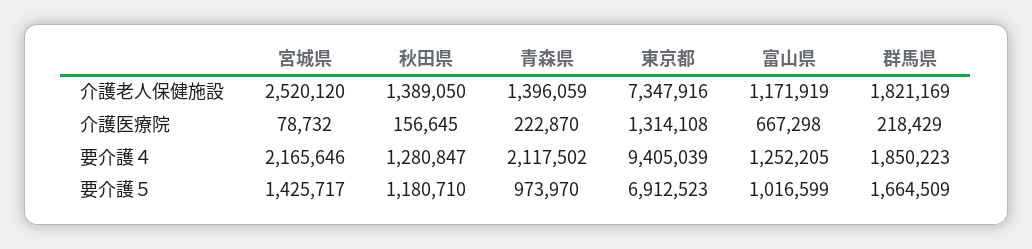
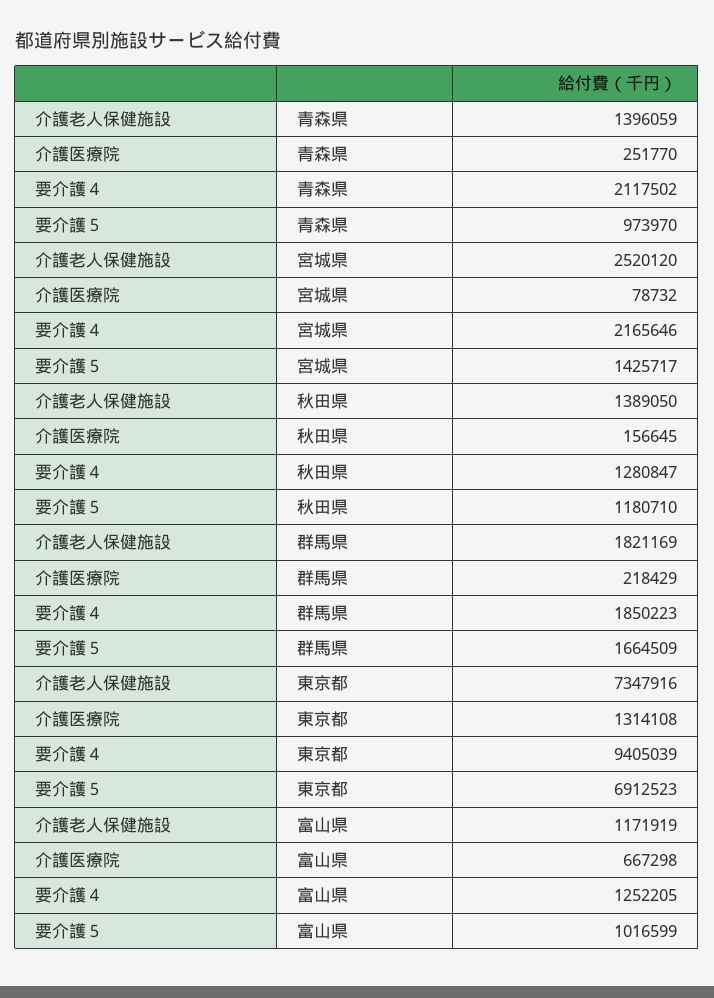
青森県, 介護医療院: 222870 -> 251770

